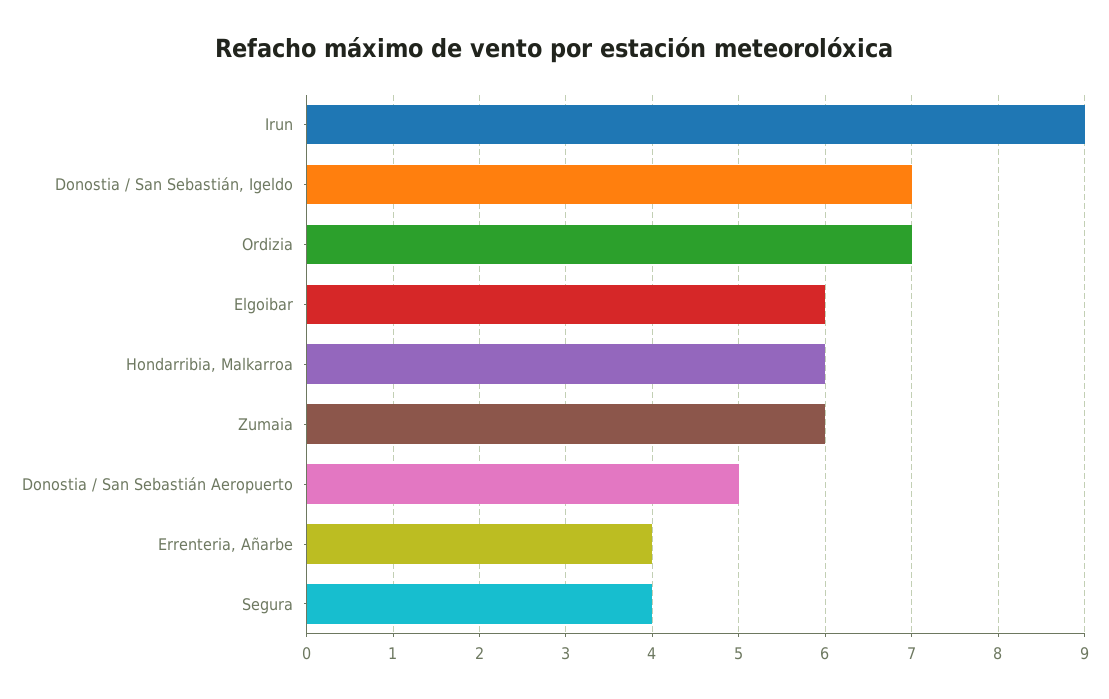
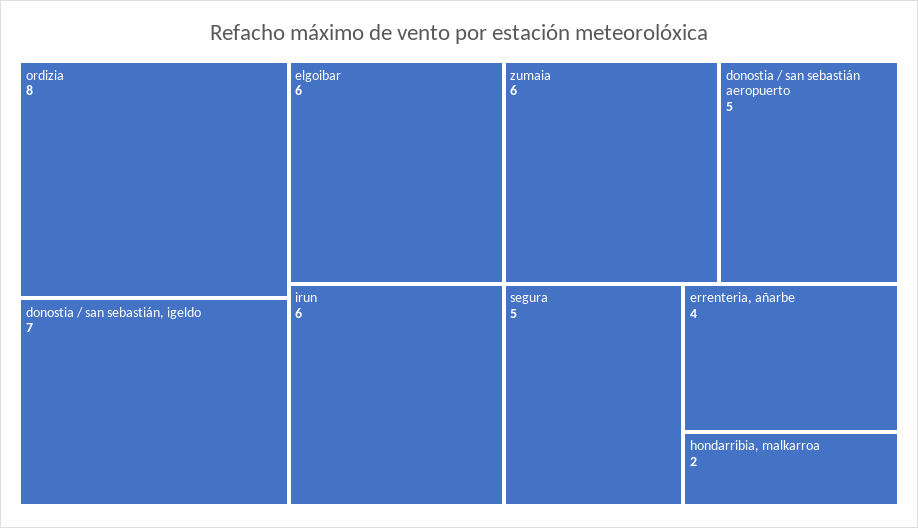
Irun: 9 -> 6
Ordizia: 7 -> 8
Hondarribia, Malkarroa: 6 -> 2
Segura: 4 -> 5

